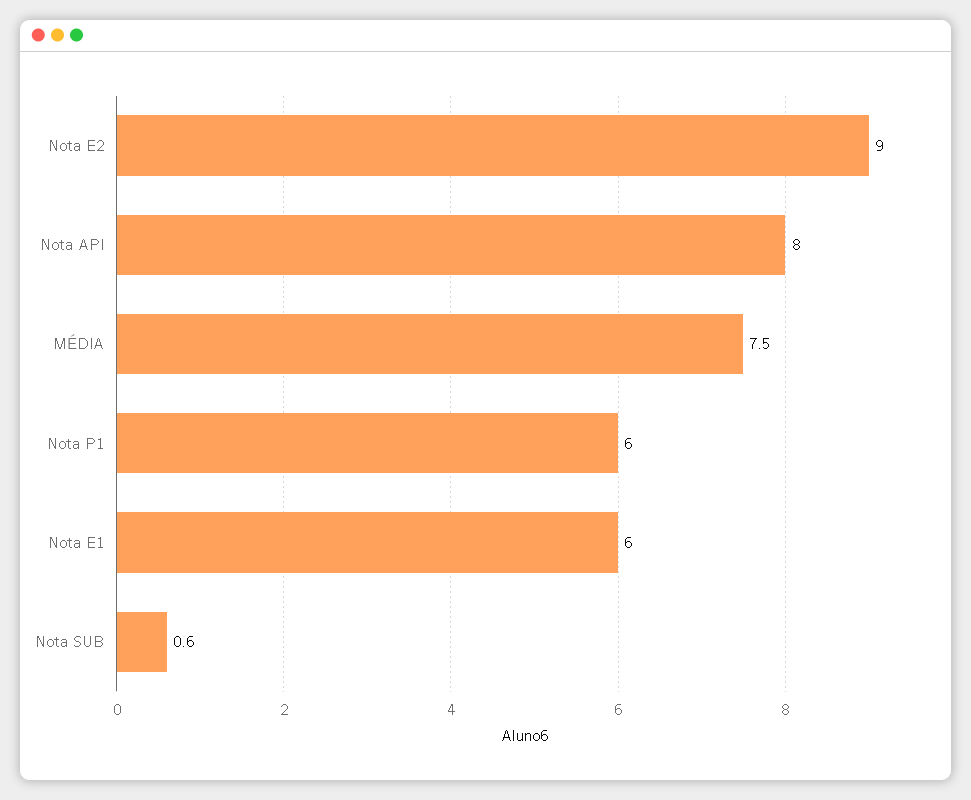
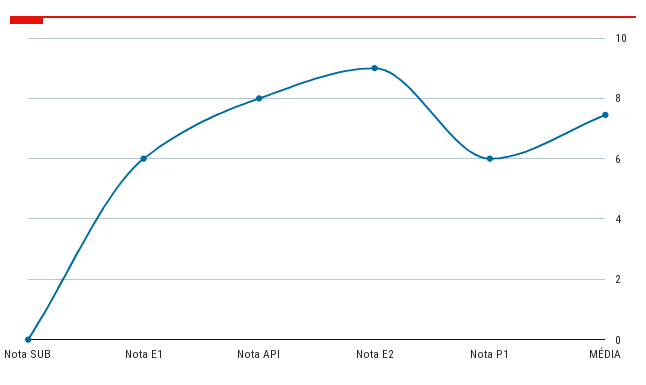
Nota SUB: 0.6 -> 0

